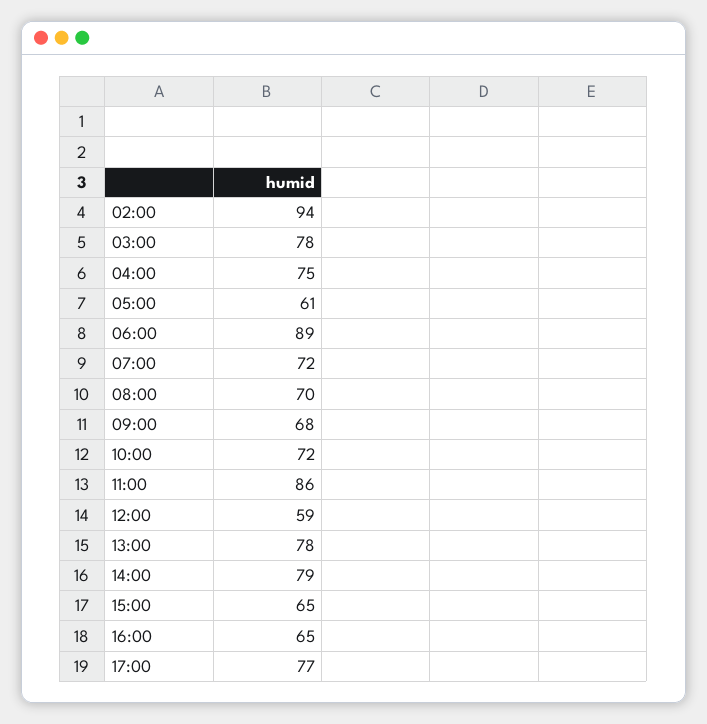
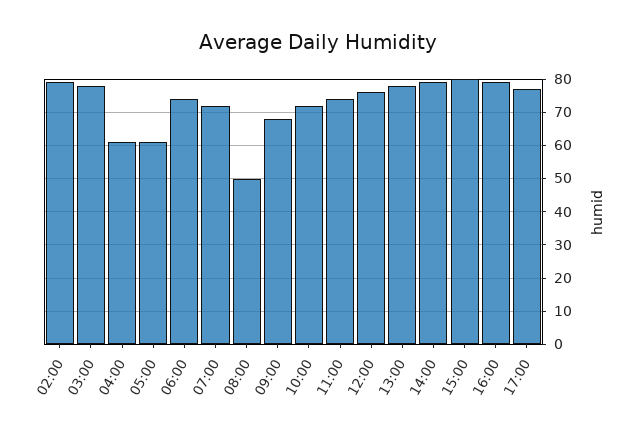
02:00: 94 -> 80
04:00: 75 -> 60
06:00: 89 -> 75
08:00: 70 -> 50
11:00: 86 -> 75
12:00: 59 -> 75
15:00: 65 -> 80
16:00: 65 -> 80

